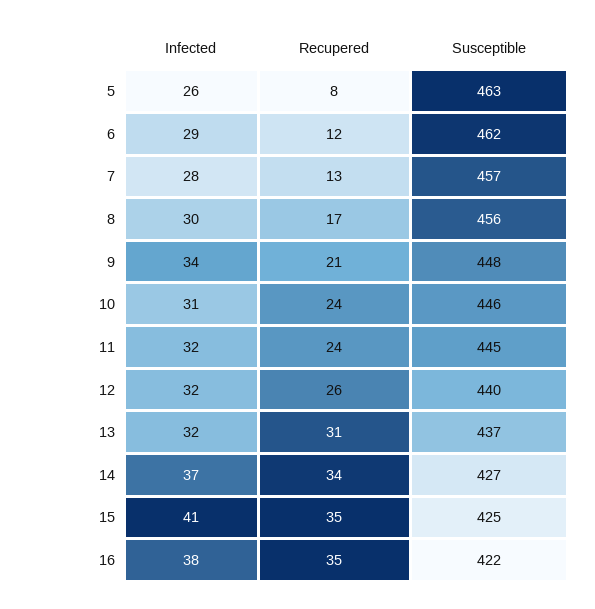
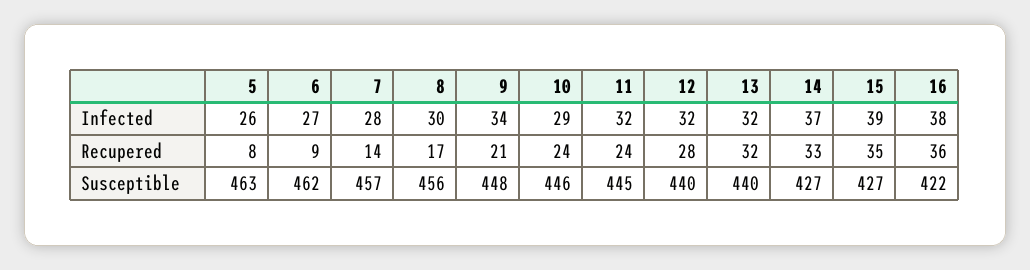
Infected, 6: 29 -> 27
Recupered, 6: 12 -> 9
Recupered, 7: 13 -> 14
Infected, 10: 31 -> 29
Recupered, 12: 26 -> 28
Recupered, 13: 31 -> 32
Susceptible, 13: 437 -> 440
Recupered, 14: 34 -> 33
Infected, 15: 41 -> 39
Susceptible, 15: 425 -> 427
Recupered, 16: 35 -> 36

